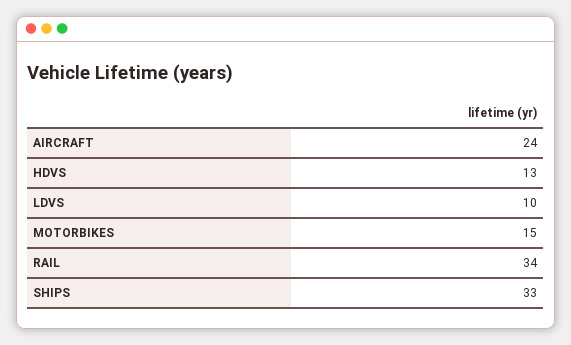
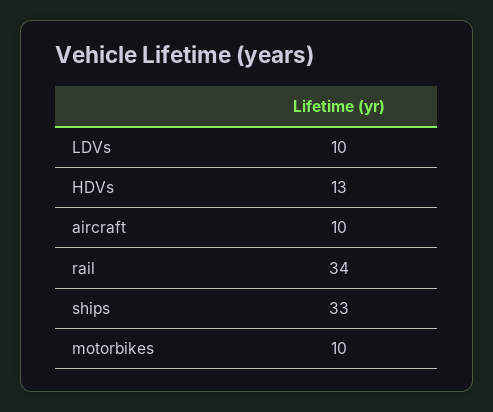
AIRCRAFT: 24 -> 10
MOTORBIKES: 15 -> 10

